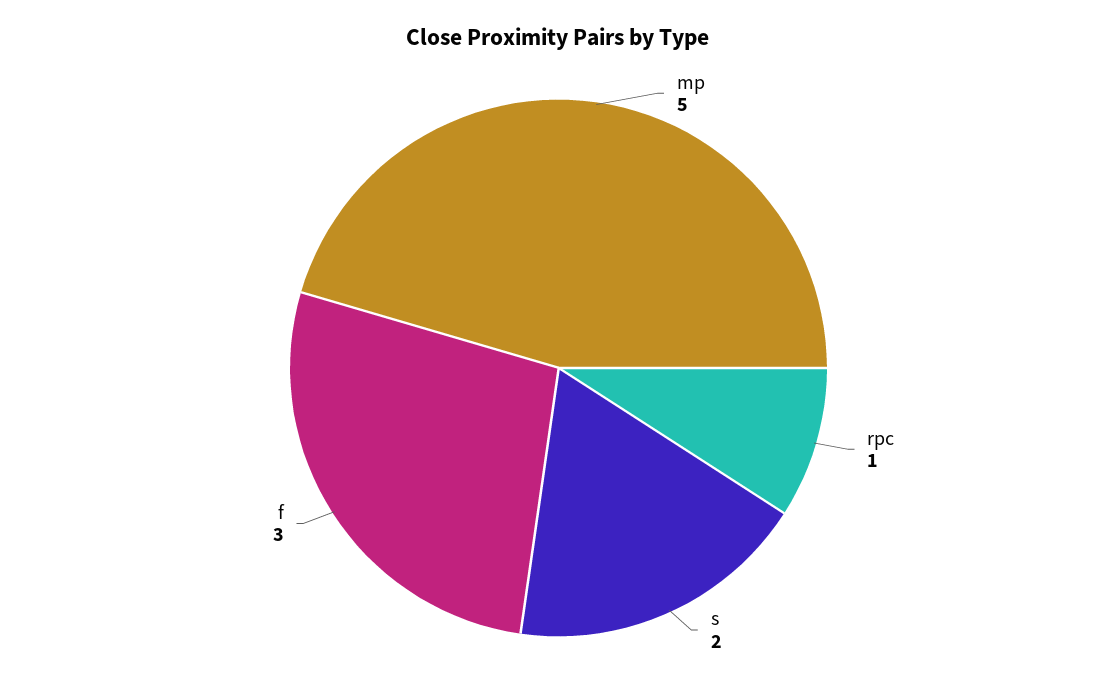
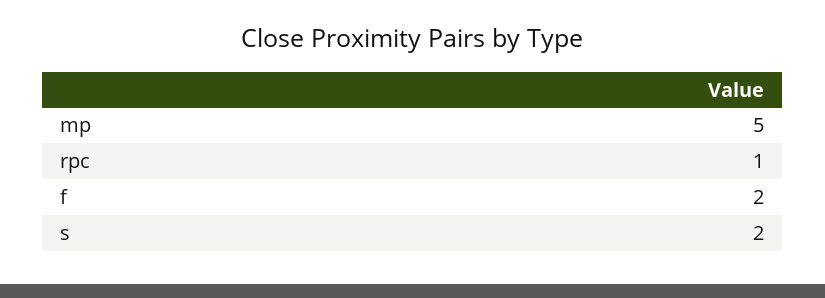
f: 3 -> 2

